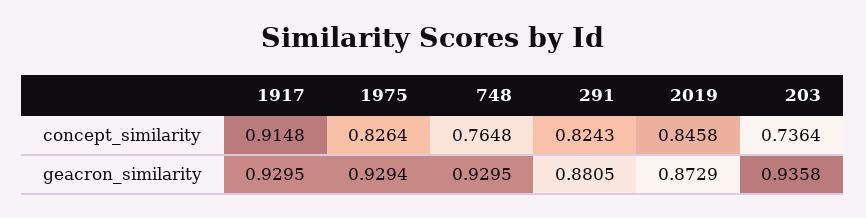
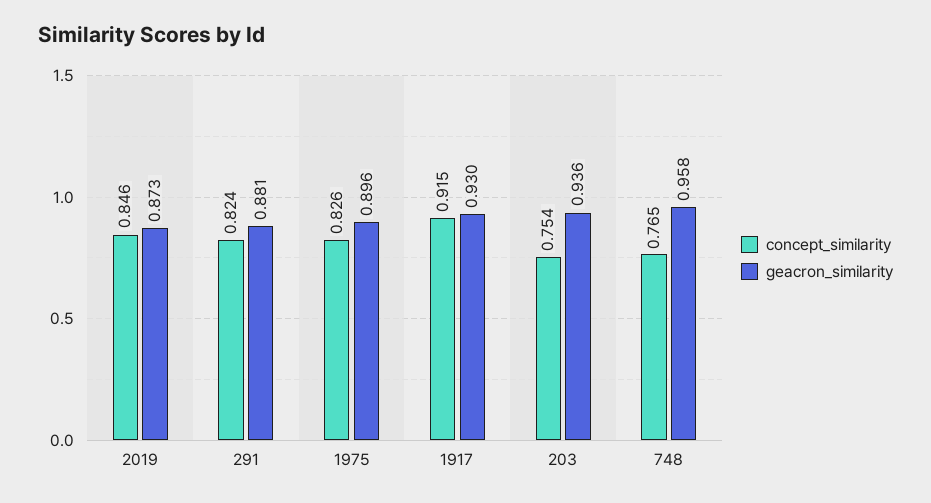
concept_similarity, 203: 0.7364 -> 0.754
geacron_similarity, 1975: 0.9294 -> 0.896
geacron_similarity, 748: 0.9295 -> 0.958

